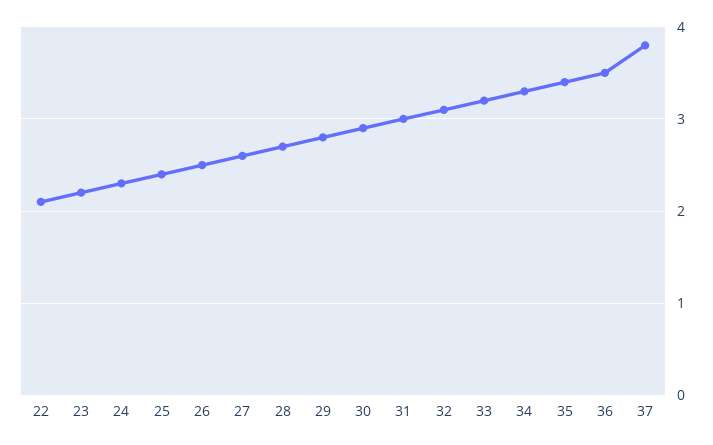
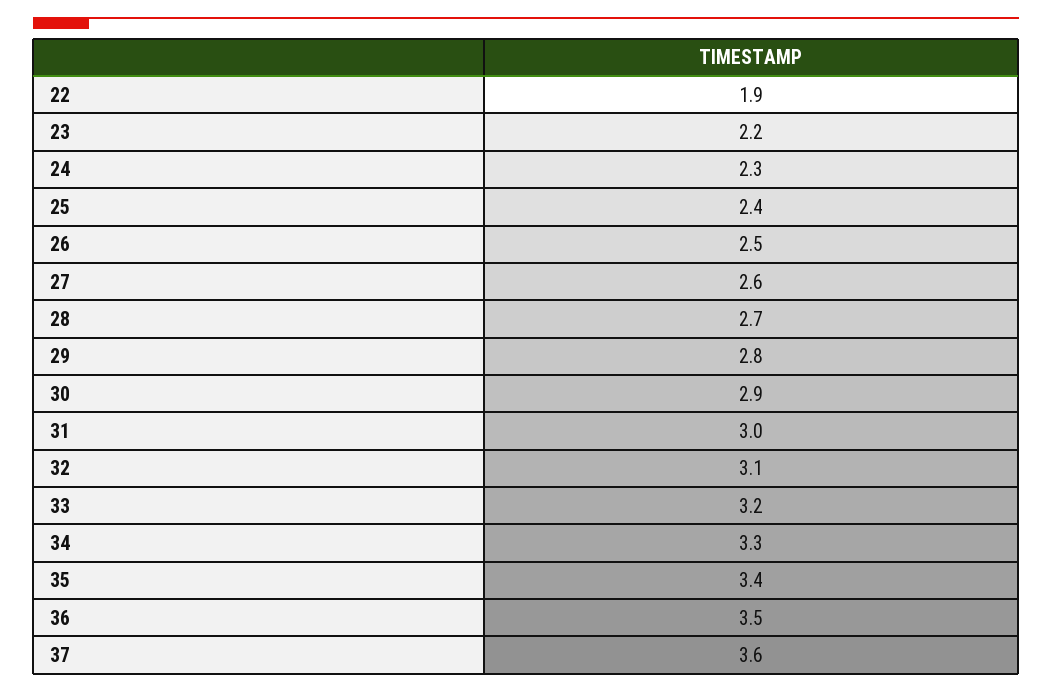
22: 2.1 -> 1.9
37: 3.8 -> 3.6

